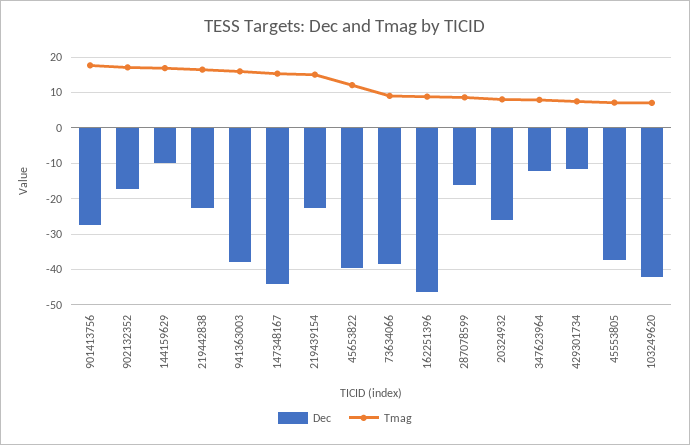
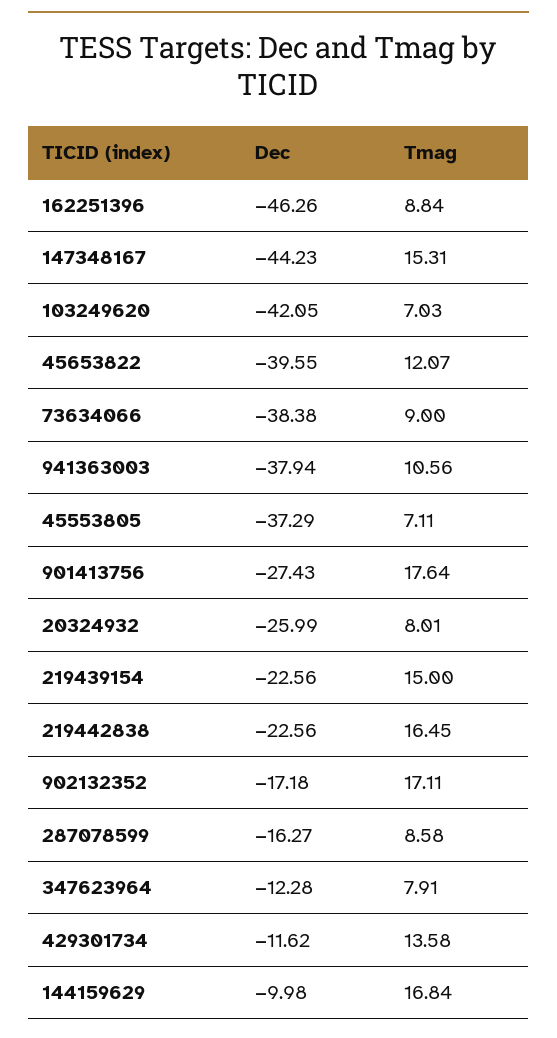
Tmag, 941363003: 16 -> 10.56
Tmag, 429301734: 8 -> 13.58

